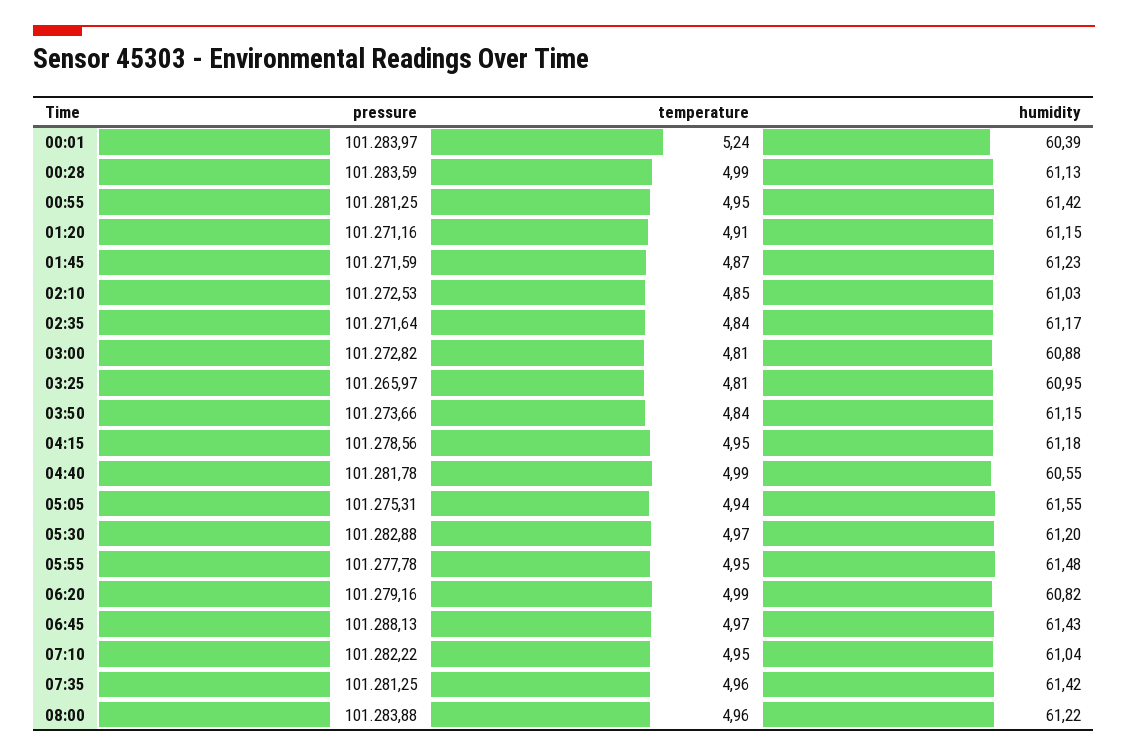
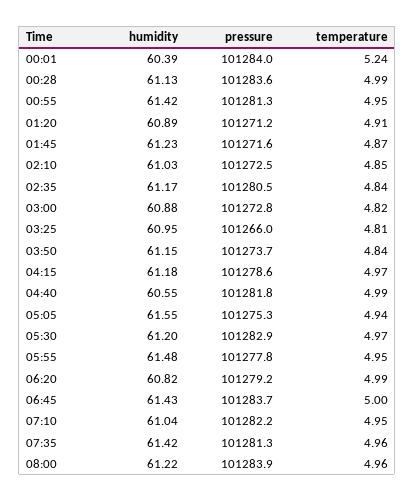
humidity, 01:20: 61.15 -> 60.89
pressure, 02:35: 101271.64 -> 101280.5
temperature, 03:00: 4.81 -> 4.82
temperature, 04:15: 4.95 -> 4.97
pressure, 06:45: 101288.13 -> 101283.7
temperature, 06:45: 4.97 -> 5

